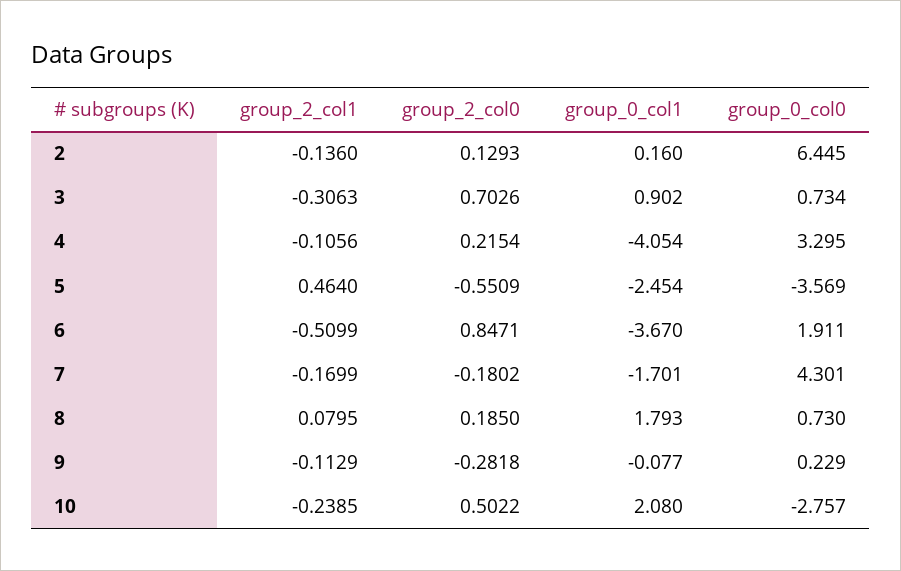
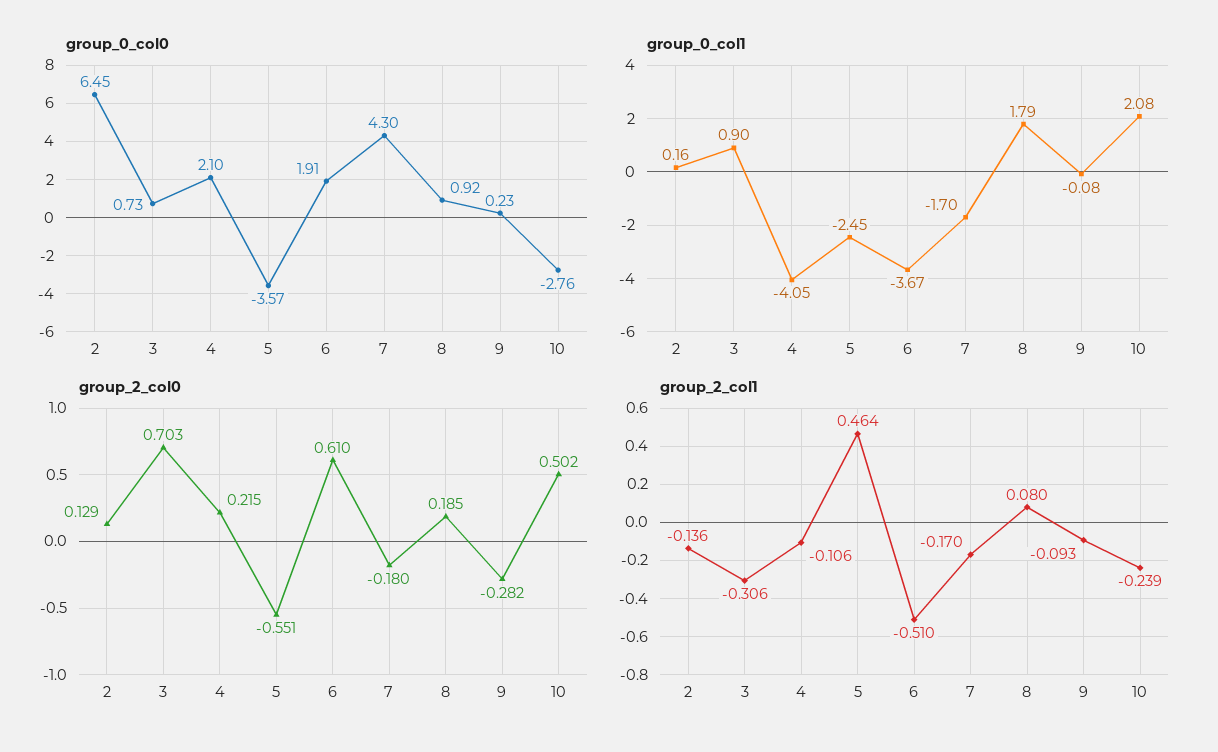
group_0_col0, 4: 3.295 -> 2.1
group_2_col0, 6: 0.8471 -> 0.61
group_0_col0, 8: 0.73 -> 0.92
group_2_col1, 9: -0.1129 -> -0.093

